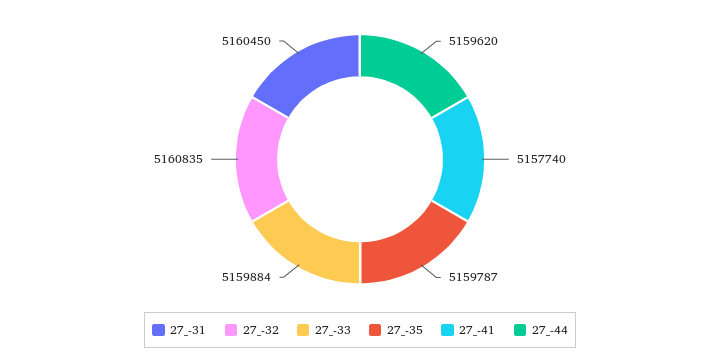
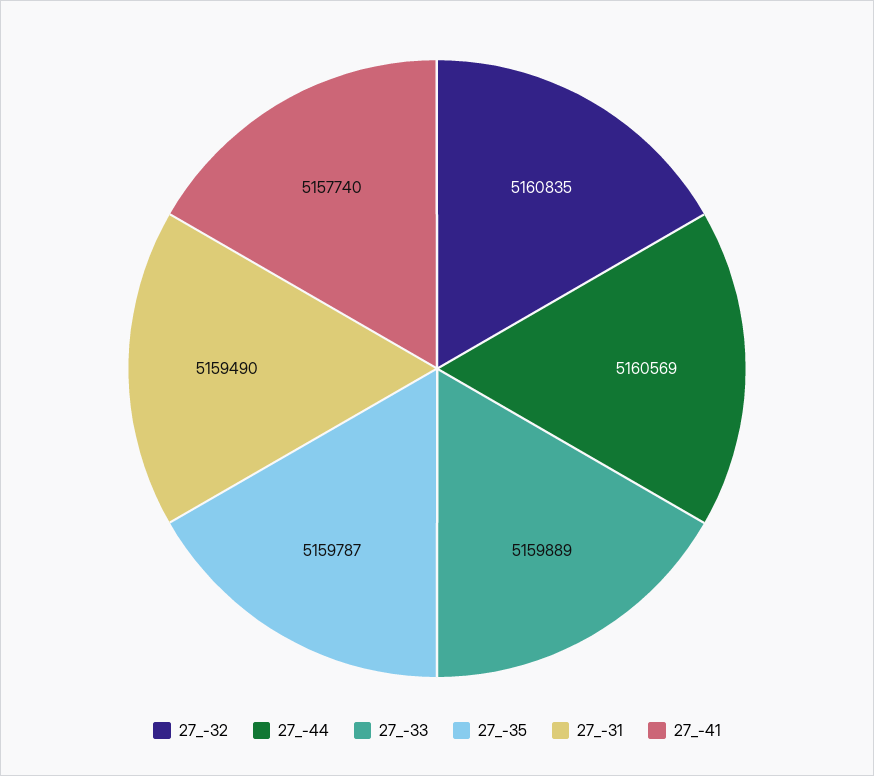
27_-31: 5160450 -> 5159490
27_-33: 5159884 -> 5159889
27_-44: 5159620 -> 5160569

